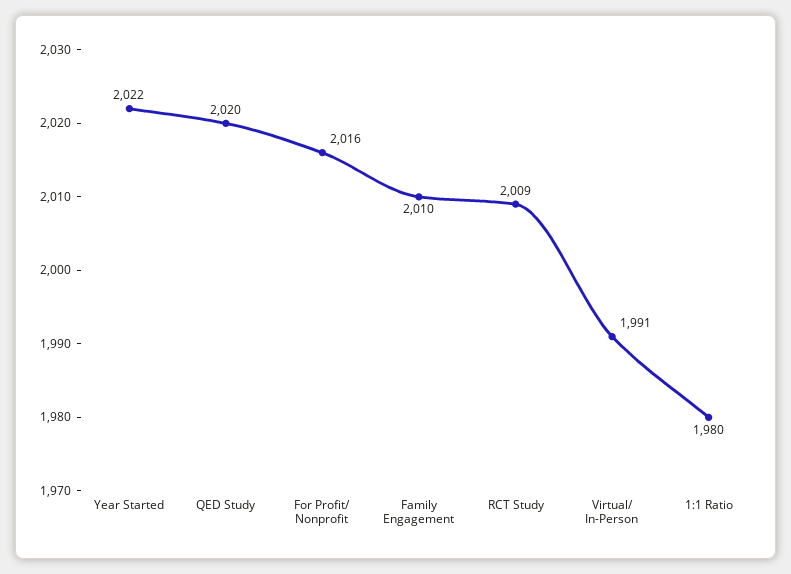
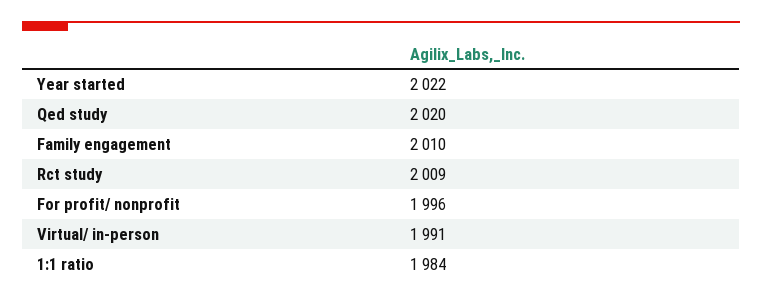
For Profit/ Nonprofit: 2016 -> 1996
1:1 Ratio: 1980 -> 1984

